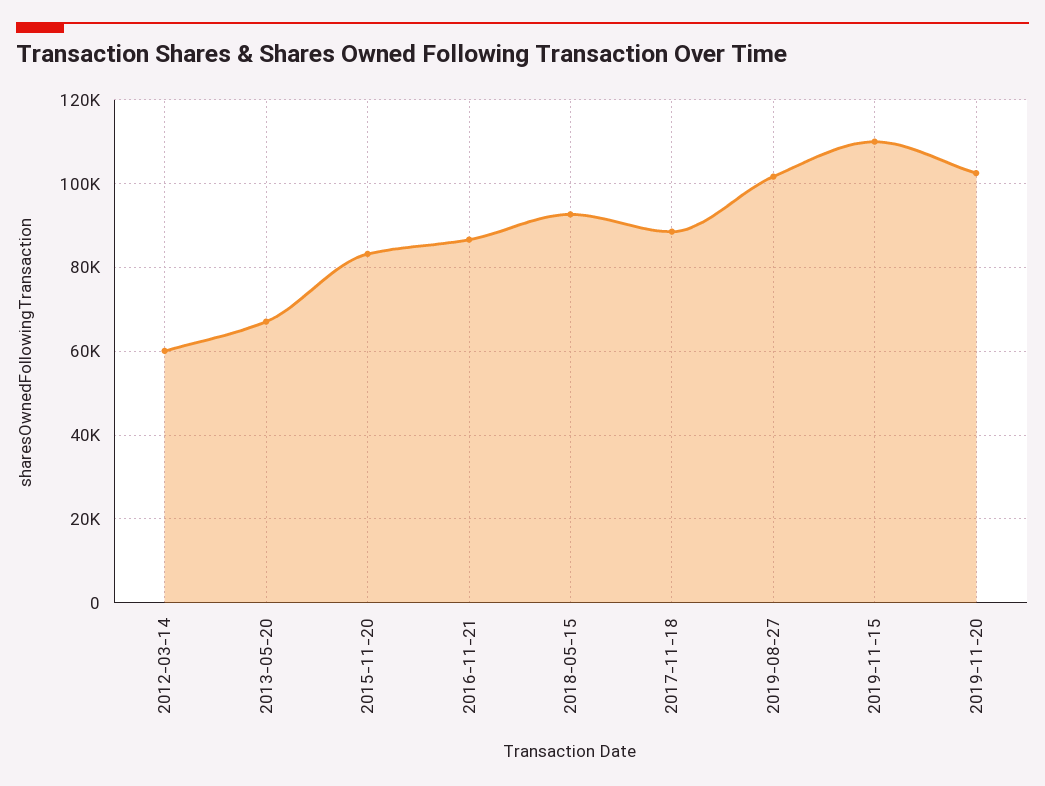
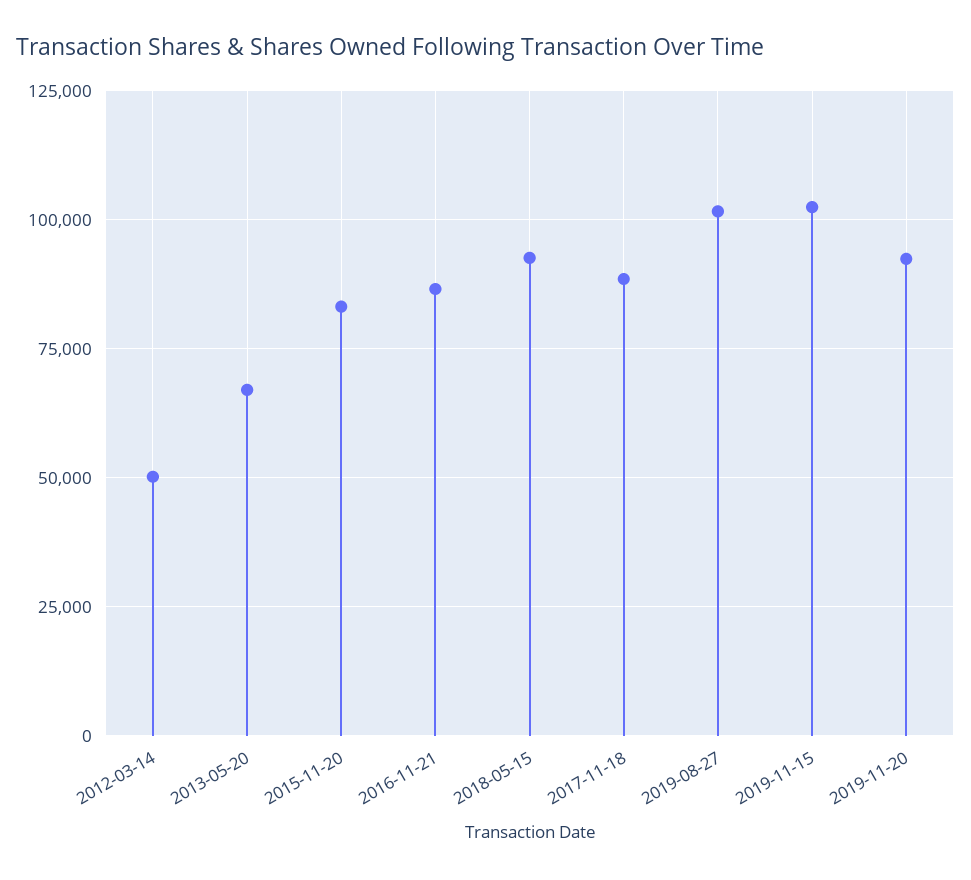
2012-03-14: 60000 -> 50000
2019-11-15: 110000 -> 102500
2019-11-20: 102000 -> 92500

